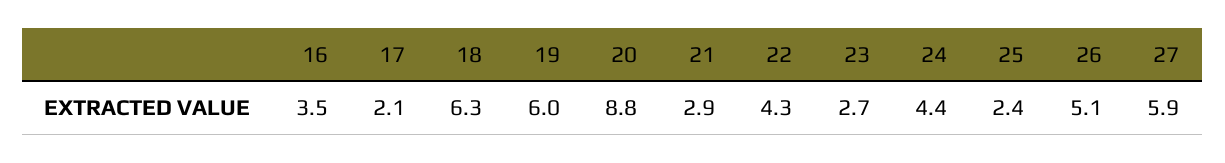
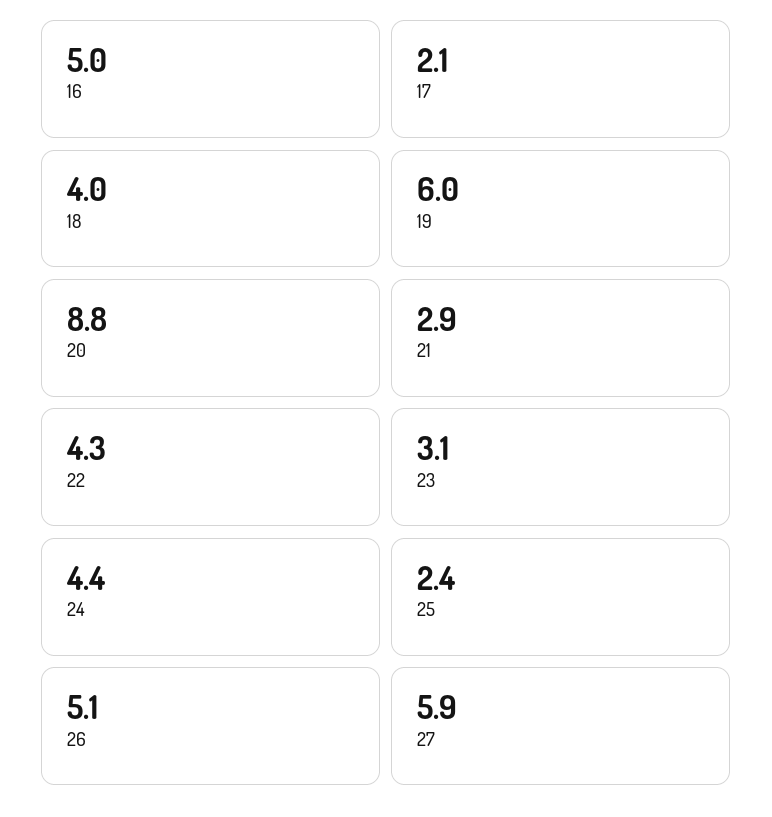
16: 3.5 -> 5
18: 6.3 -> 4
23: 2.7 -> 3.1

